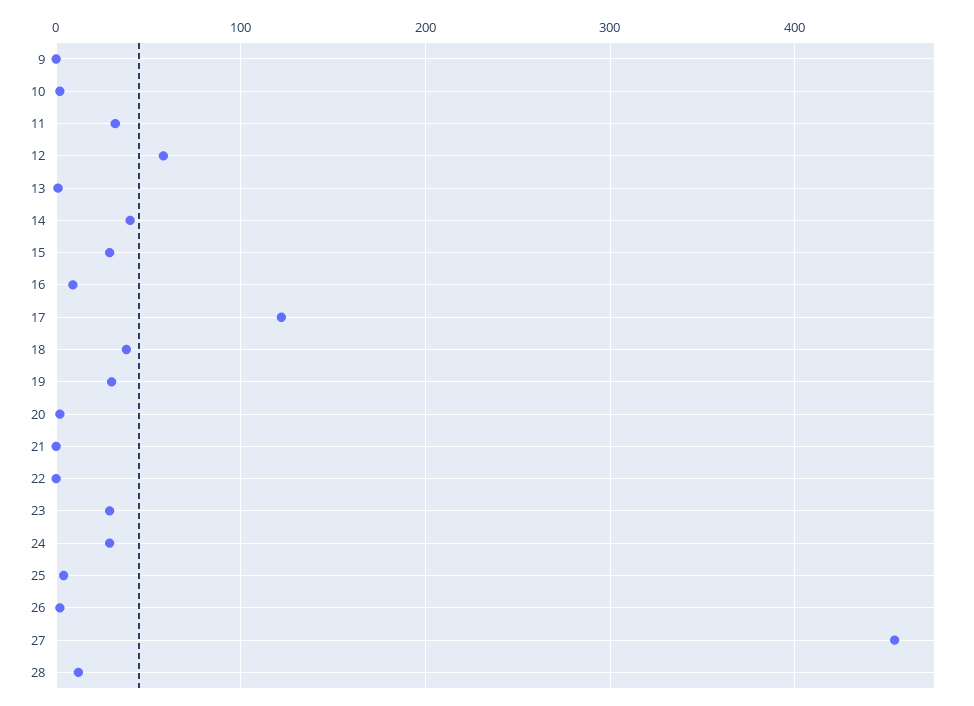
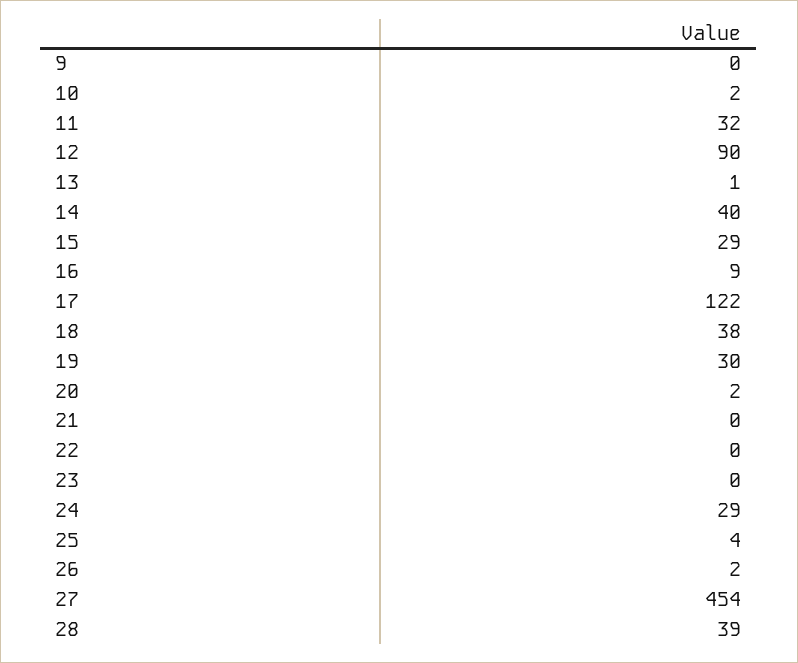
12: 60 -> 90
23: 30 -> 0
28: 10 -> 39

